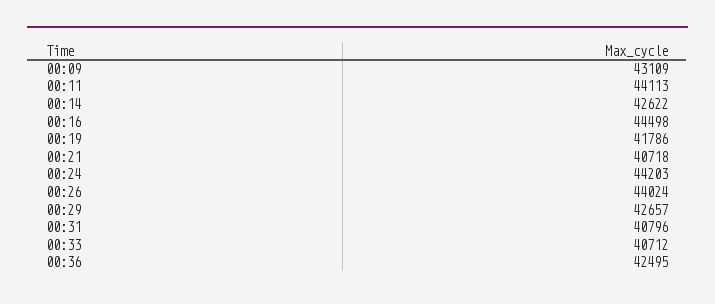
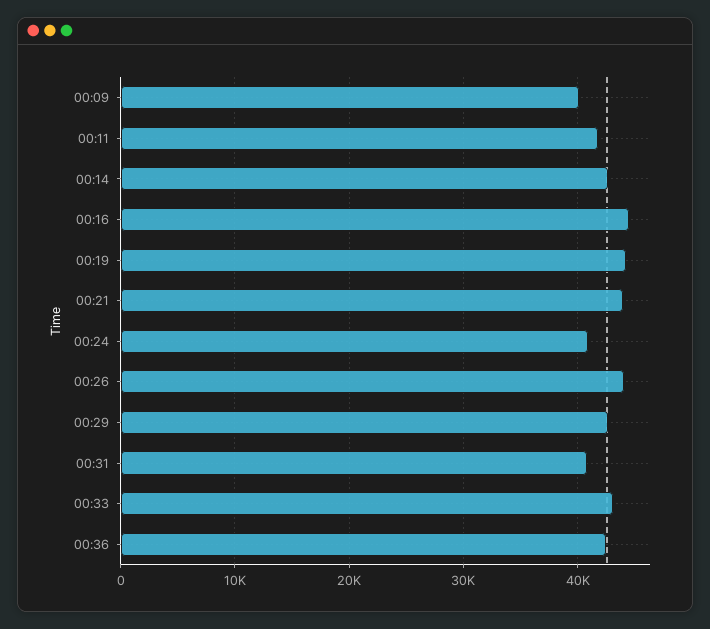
00:09: 43109 -> 40000
00:11: 44113 -> 42000
00:19: 41786 -> 44000
00:21: 40718 -> 44000
00:24: 44203 -> 41000
00:33: 40712 -> 43000

